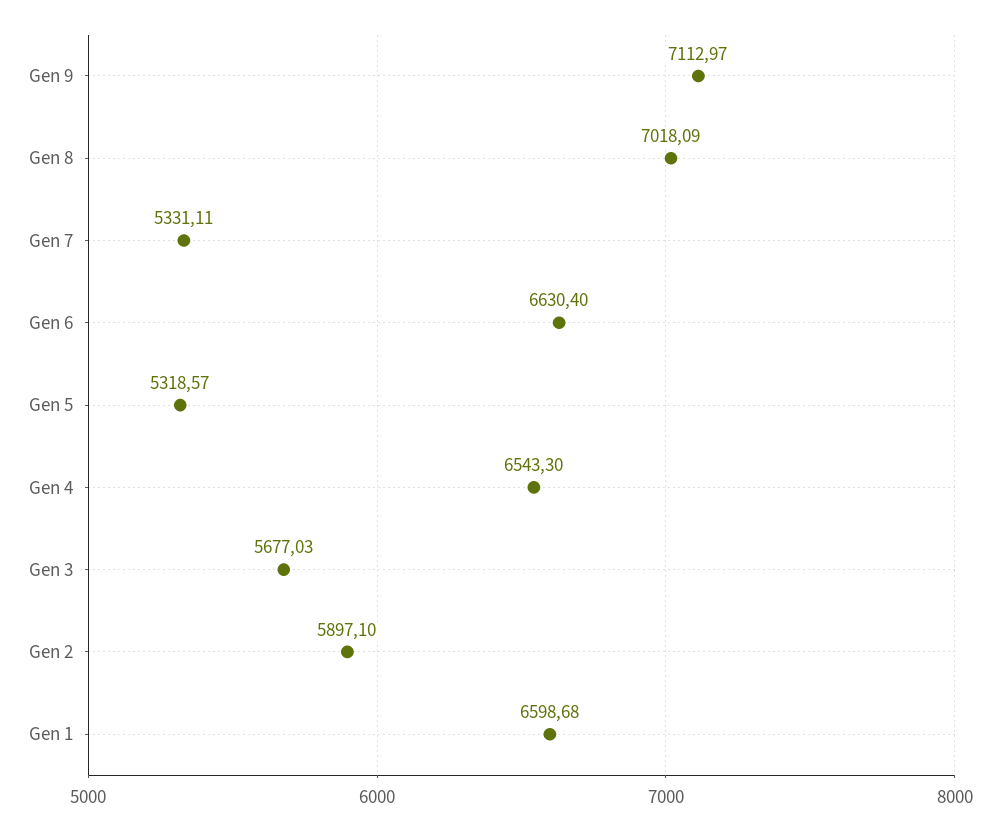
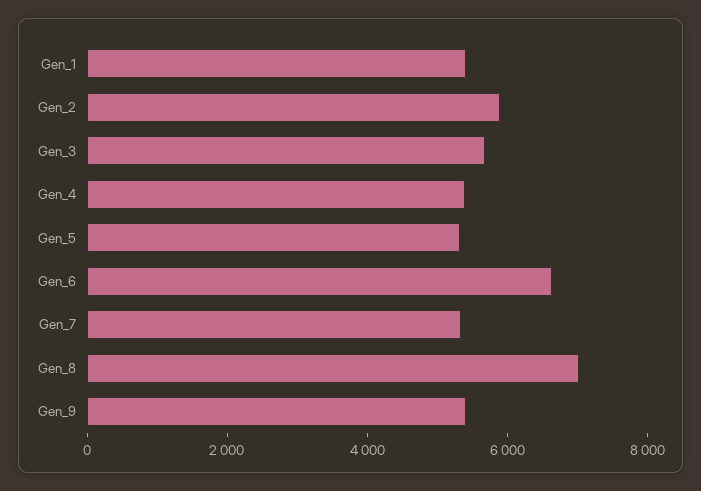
Gen 9: 7112.97 -> 5500
Gen 4: 6543.3 -> 5500
Gen 1: 6598.68 -> 5500

